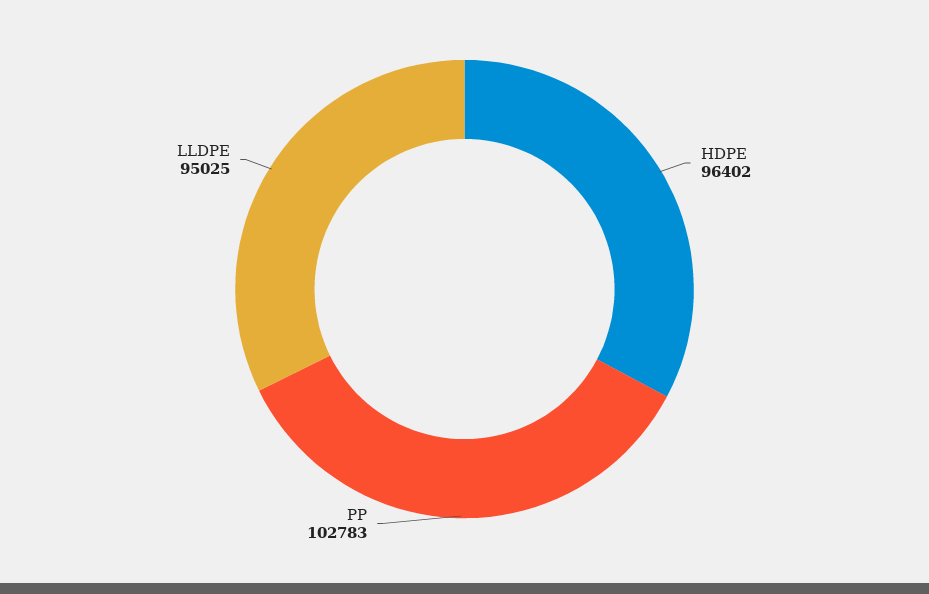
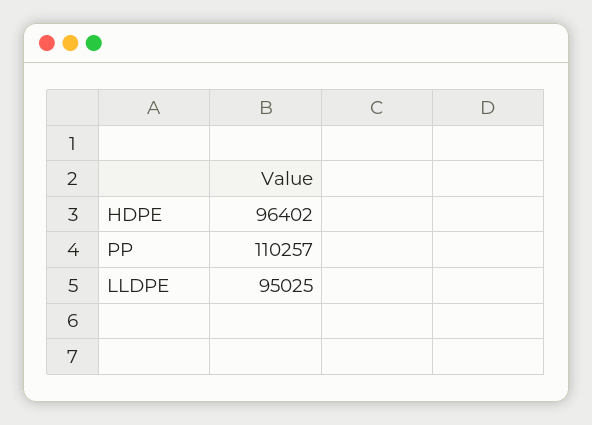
PP: 102783 -> 110257

